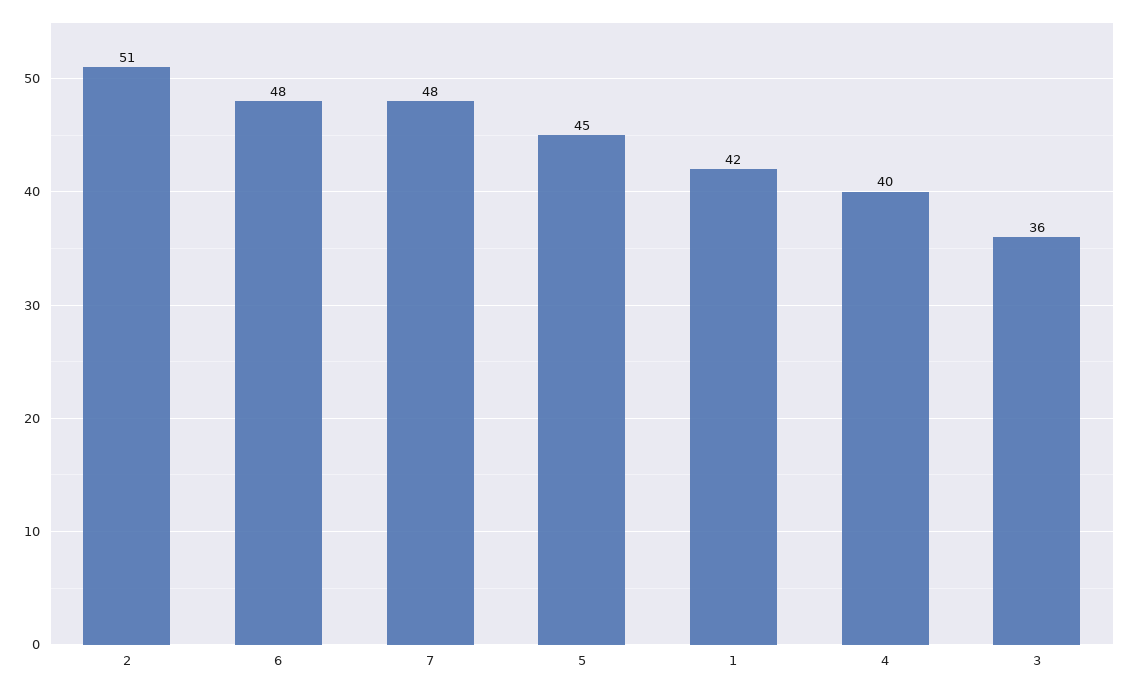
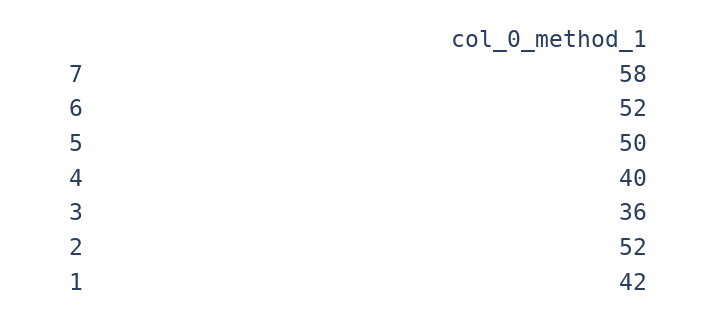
2: 51 -> 52
6: 48 -> 52
7: 48 -> 58
5: 45 -> 50

